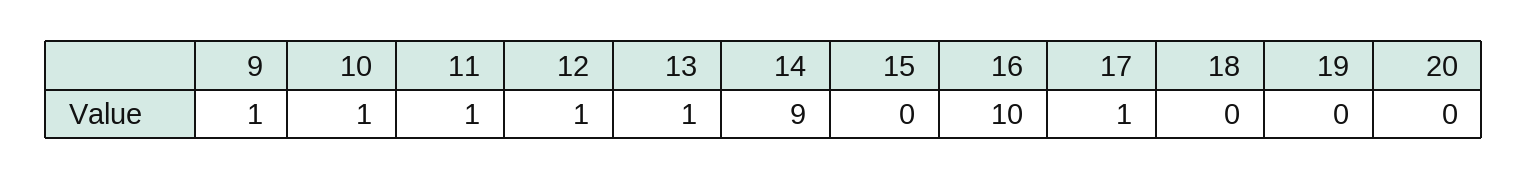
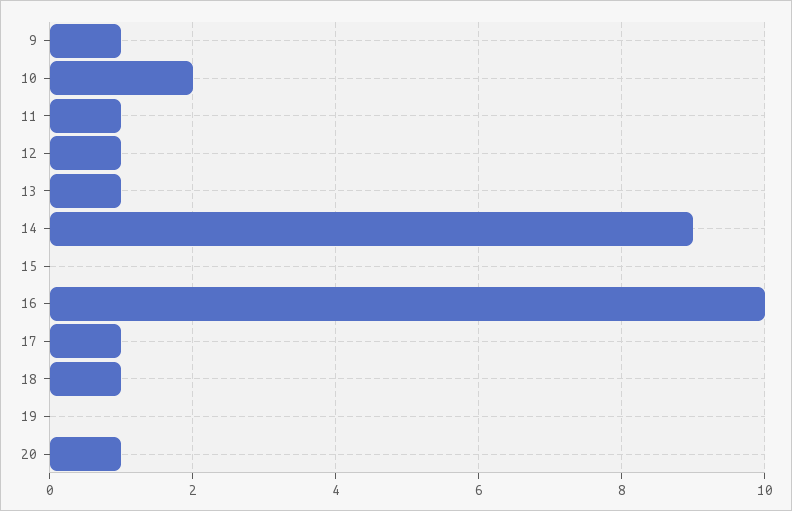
10: 1 -> 2
18: 0 -> 1
20: 0 -> 1

